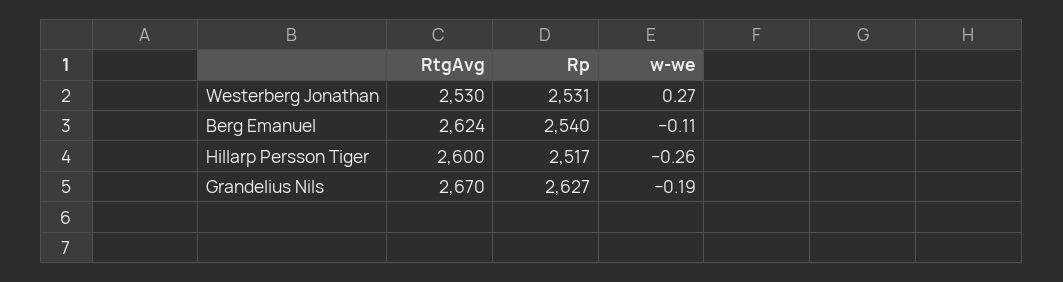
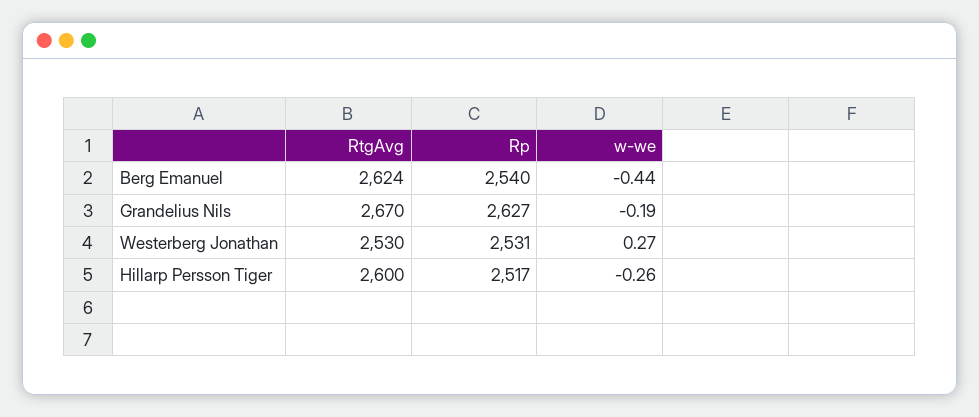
w-we, Berg Emanuel: -0.11 -> -0.44

